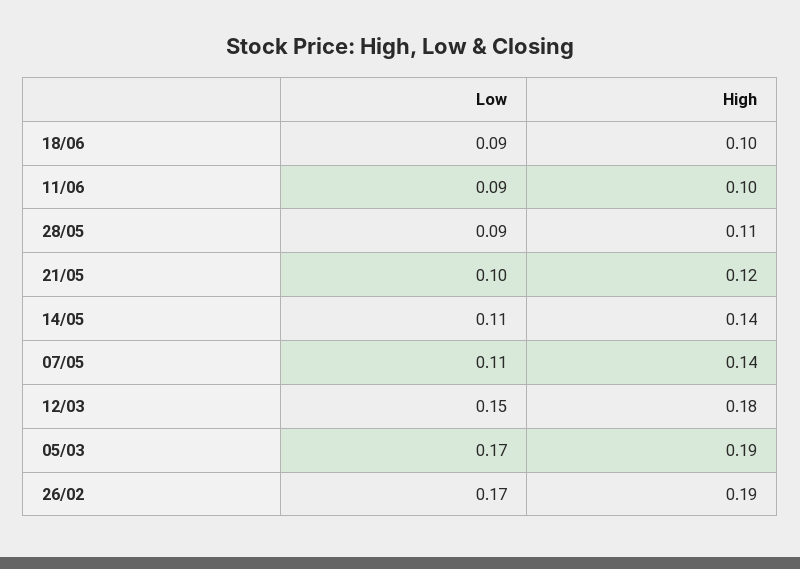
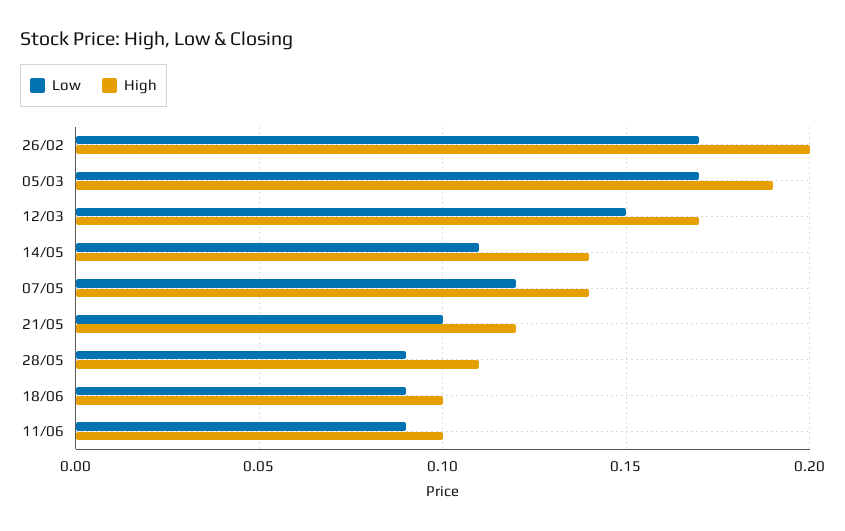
Low, 07/05: 0.11 -> 0.12
High, 12/03: 0.18 -> 0.17
High, 26/02: 0.19 -> 0.2

